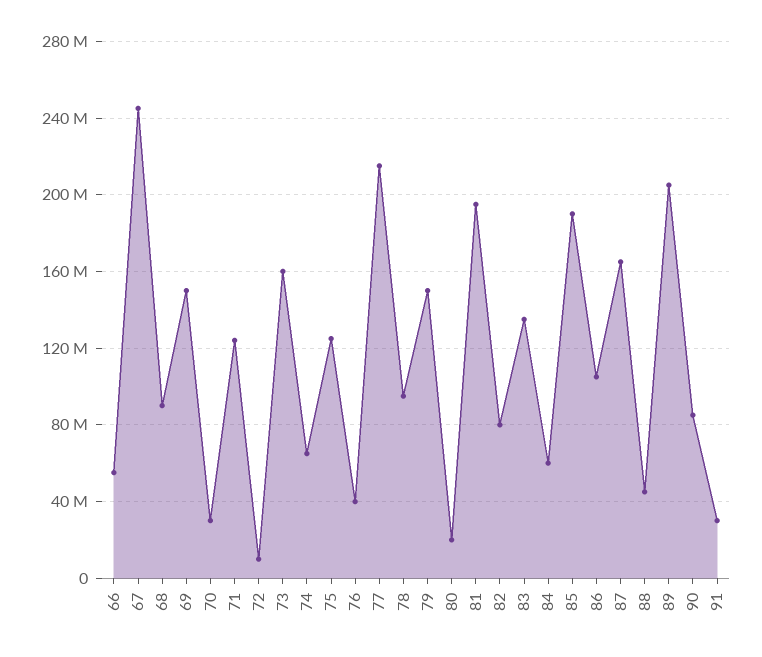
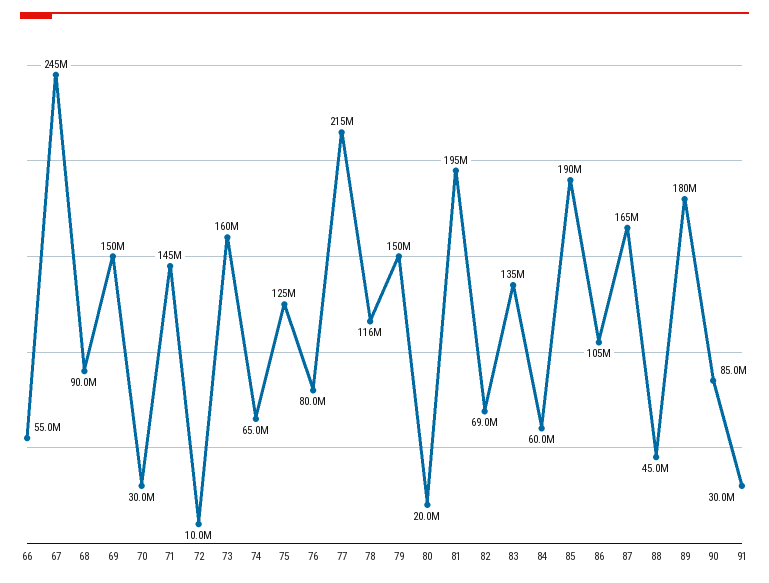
71: 125000000 -> 145000000
76: 40000000 -> 80000000
78: 95000000 -> 116000000
82: 80000000 -> 69000000
89: 205000000 -> 180000000

